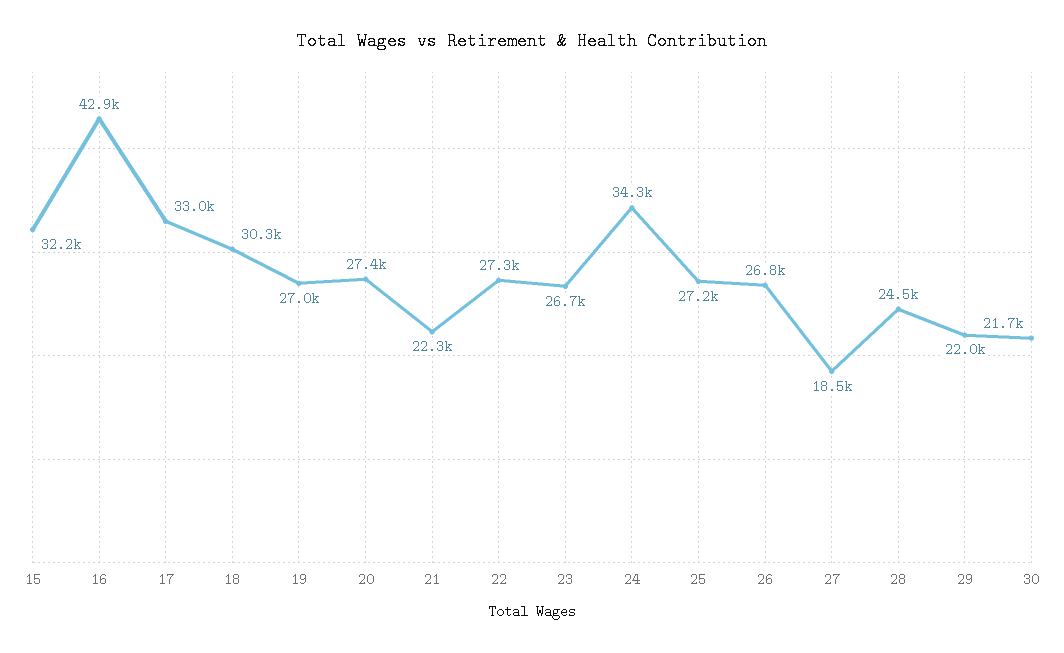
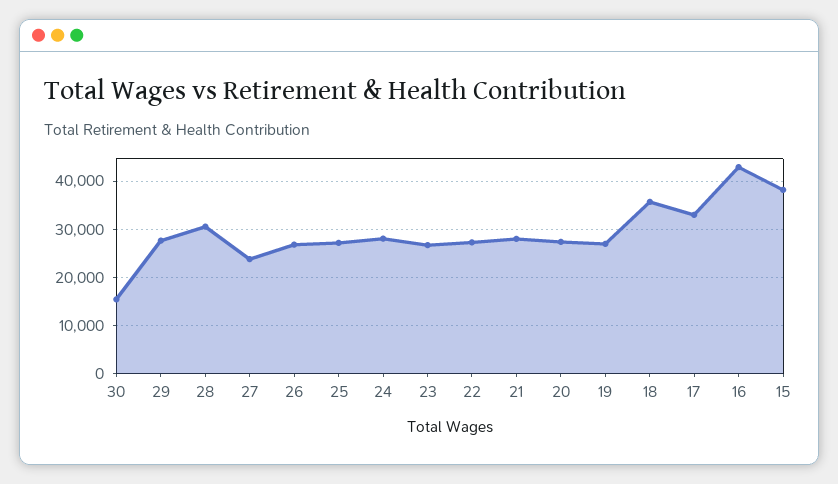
15: 32200 -> 38000
18: 30300 -> 36000
21: 22300 -> 28000
24: 34300 -> 28000
27: 18500 -> 24000
28: 24500 -> 30000
29: 22000 -> 28000
30: 21700 -> 16000

